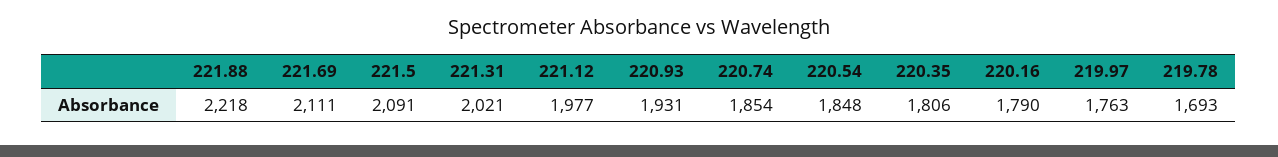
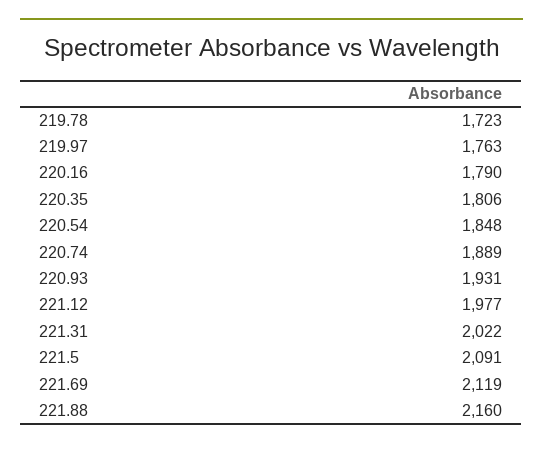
221.88: 2218 -> 2160
221.69: 2111 -> 2119
221.31: 2021 -> 2022
220.74: 1854 -> 1889
219.78: 1693 -> 1723

